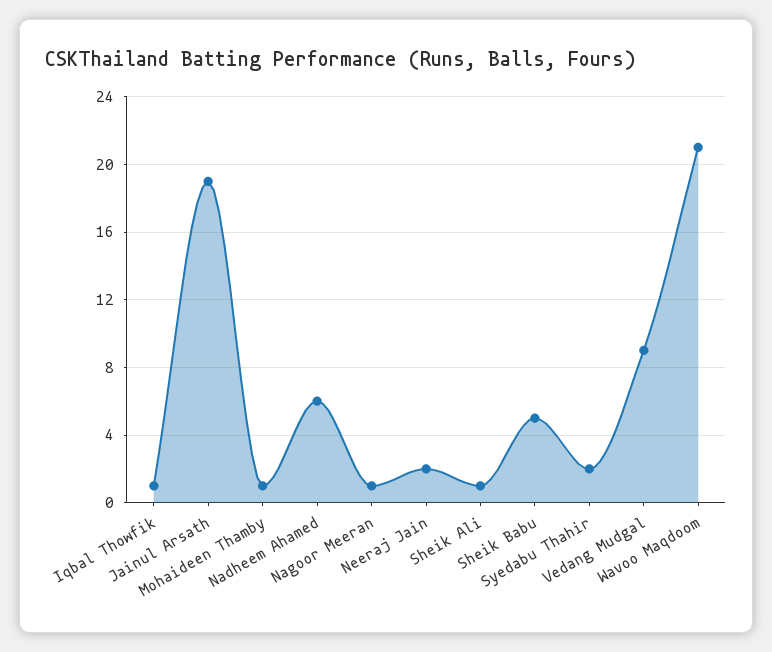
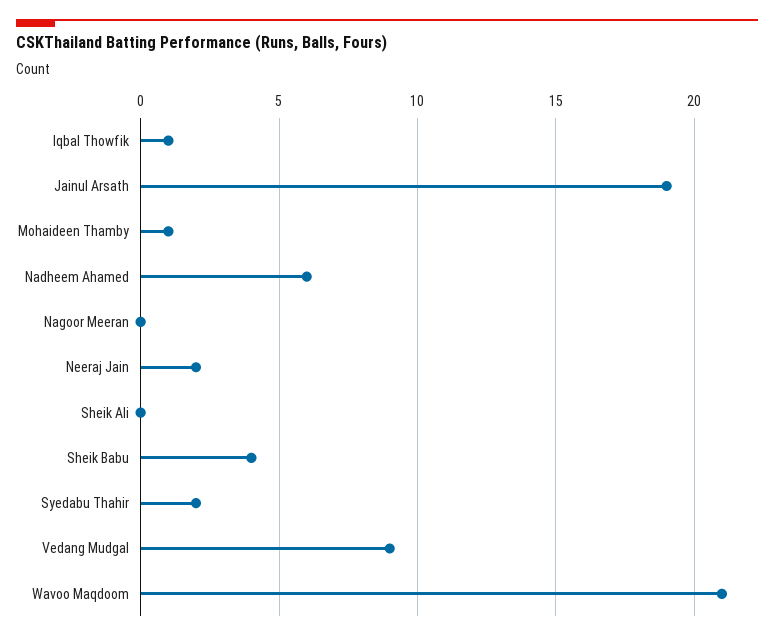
Nagoor Meeran: 1 -> 0
Sheik Ali: 1 -> 0
Sheik Babu: 5 -> 4

